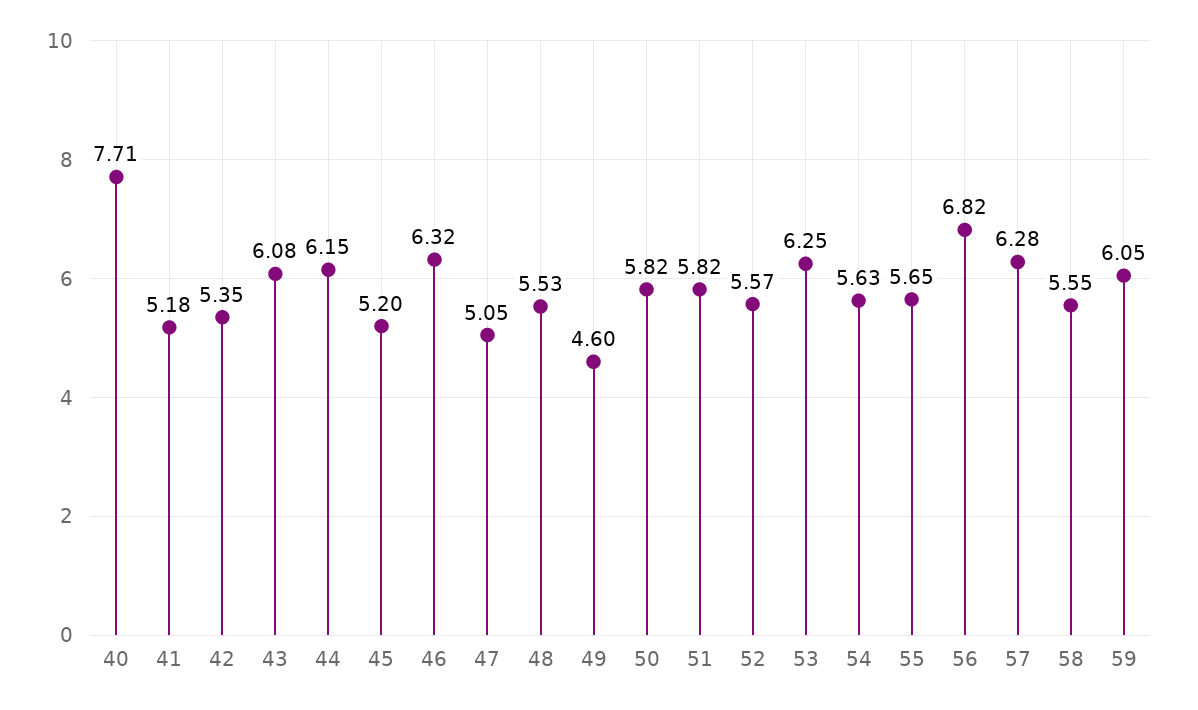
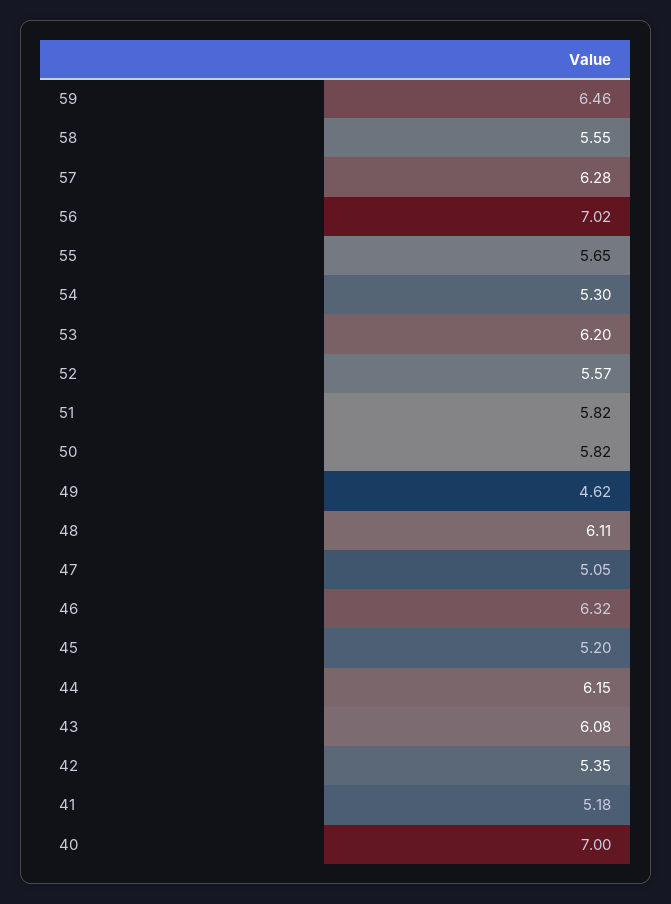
40: 7.71 -> 7
48: 5.53 -> 6.11
49: 4.6 -> 4.62
53: 6.25 -> 6.2
54: 5.63 -> 5.3
56: 6.82 -> 7.02
59: 6.05 -> 6.46

